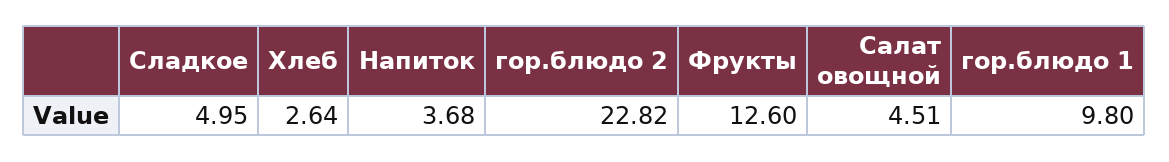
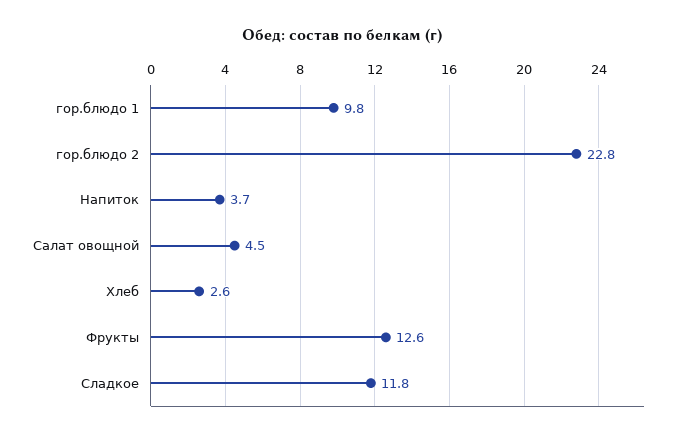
Сладкое: 4.95 -> 11.8

